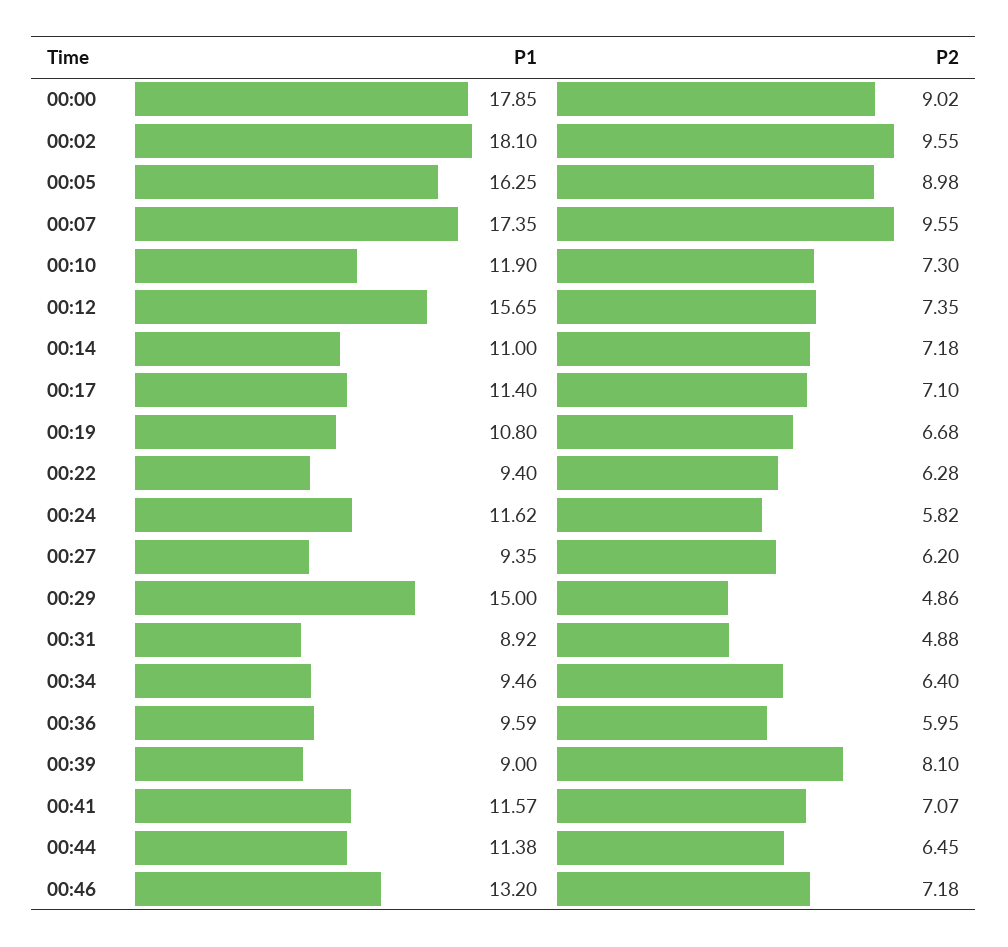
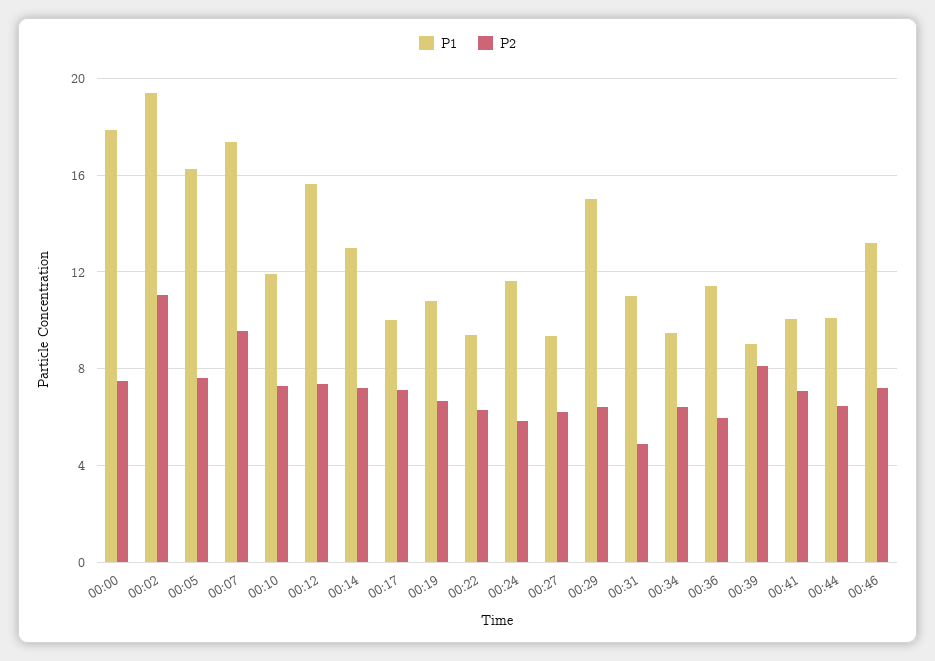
P2, 00:00: 9.02 -> 7.5
P1, 00:02: 18.1 -> 19.5
P2, 00:02: 9.55 -> 11
P2, 00:05: 8.98 -> 7.5
P1, 00:14: 11 -> 13
P1, 00:17: 11.4 -> 10
P2, 00:29: 4.86 -> 6.5
P1, 00:31: 8.92 -> 11
P1, 00:36: 9.59 -> 11.5
P1, 00:41: 11.57 -> 10
P1, 00:44: 11.38 -> 10

